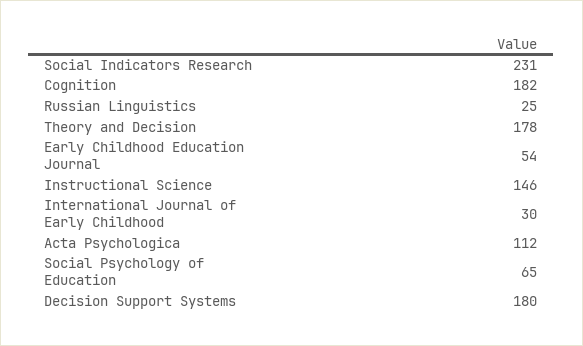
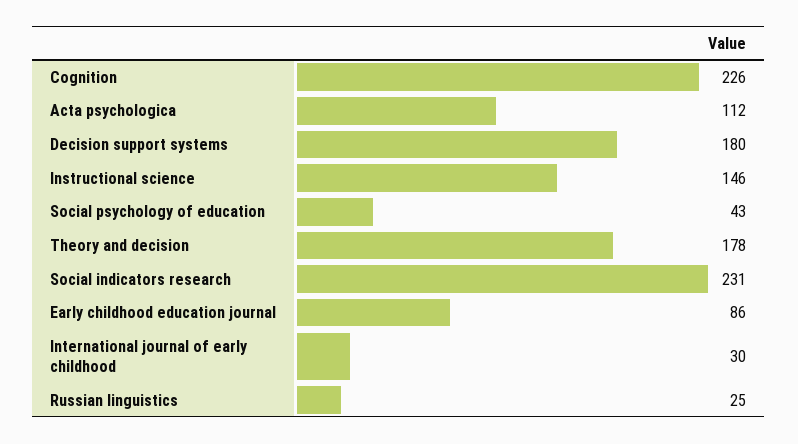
Cognition: 182 -> 226
Early Childhood Education Journal: 54 -> 86
Social Psychology of Education: 65 -> 43

